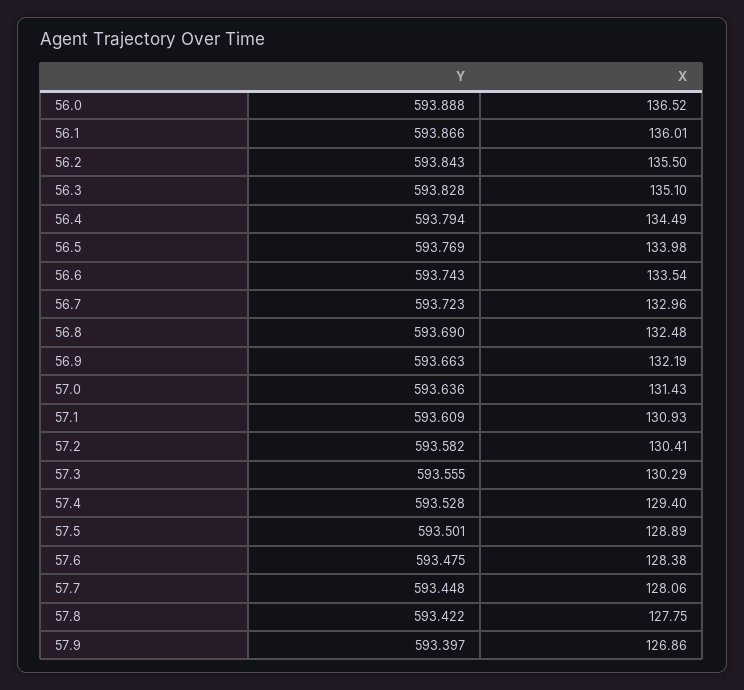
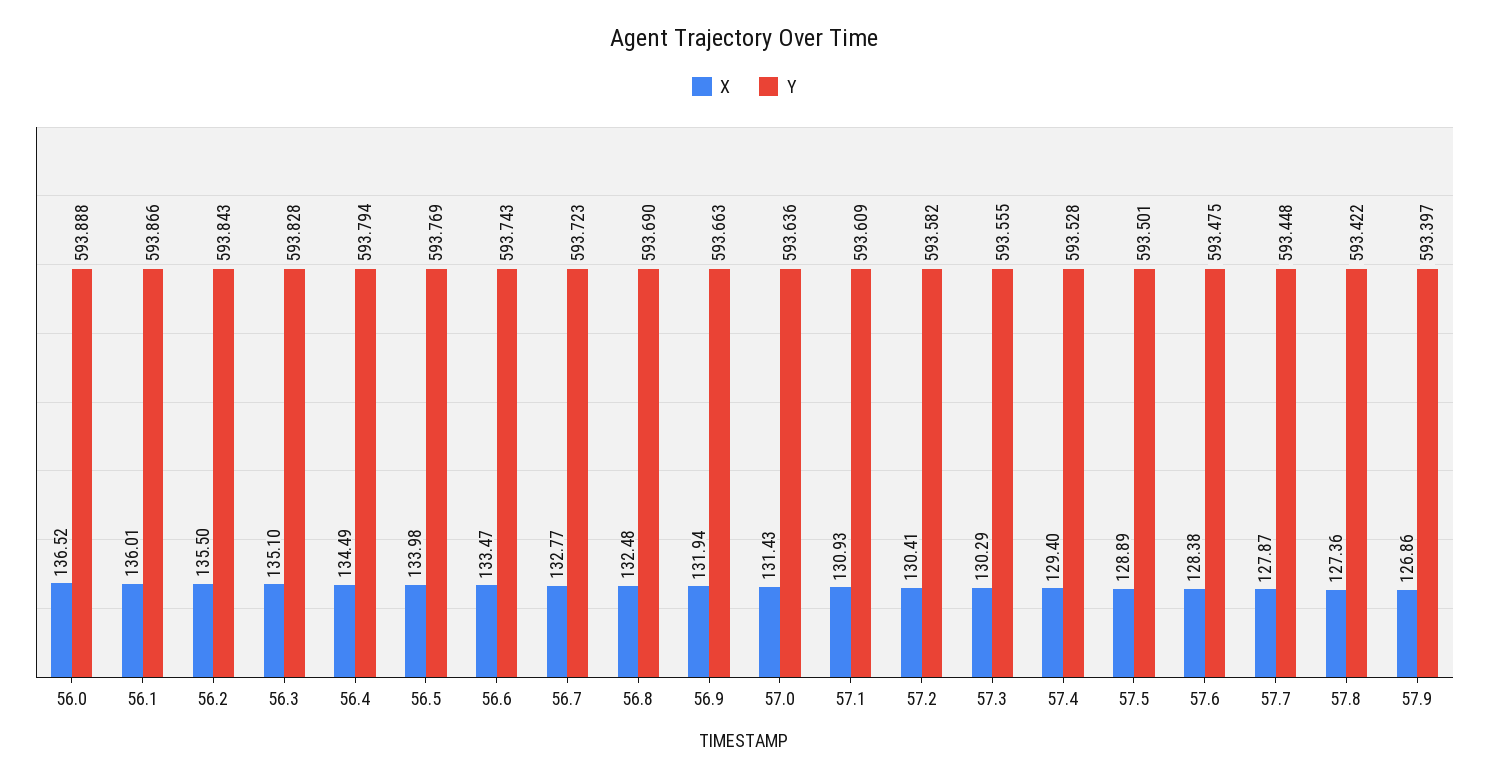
X, 56.6: 133.54 -> 133.47
X, 56.7: 132.96 -> 132.77
X, 56.9: 132.19 -> 131.94
X, 57.7: 128.06 -> 127.87
X, 57.8: 127.75 -> 127.36

